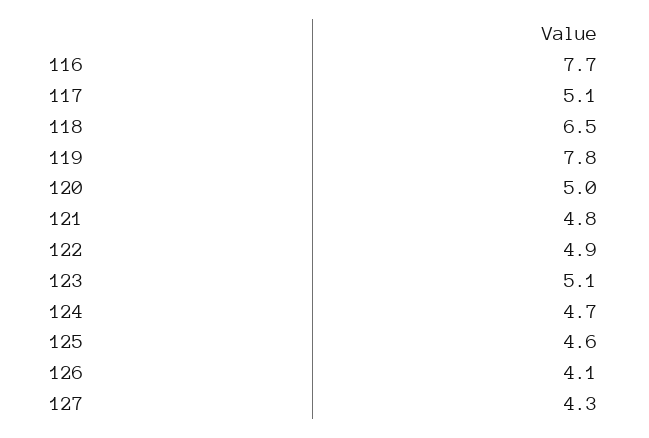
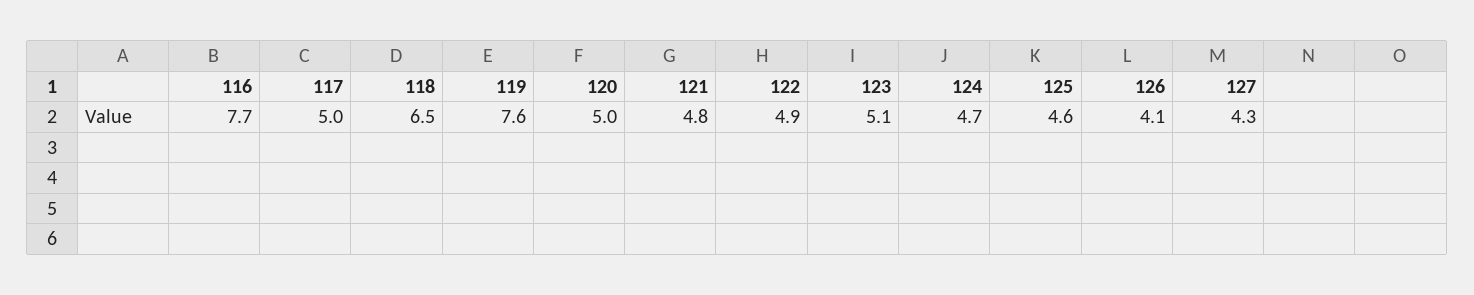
117: 5.1 -> 5
119: 7.8 -> 7.6

